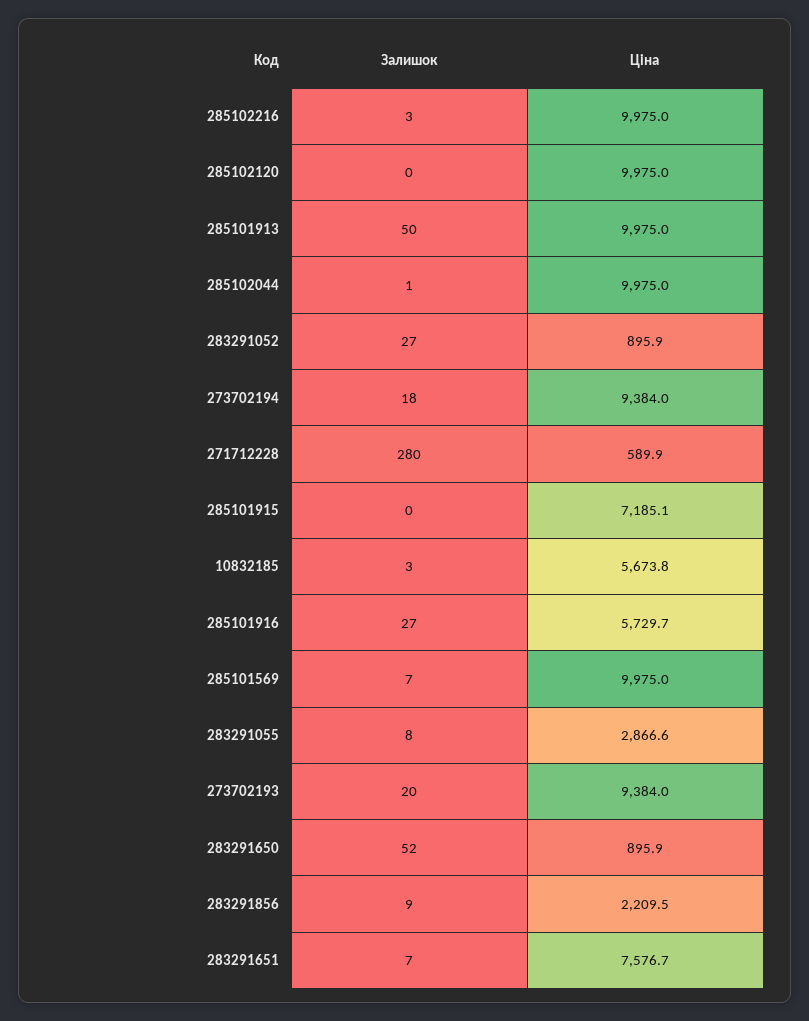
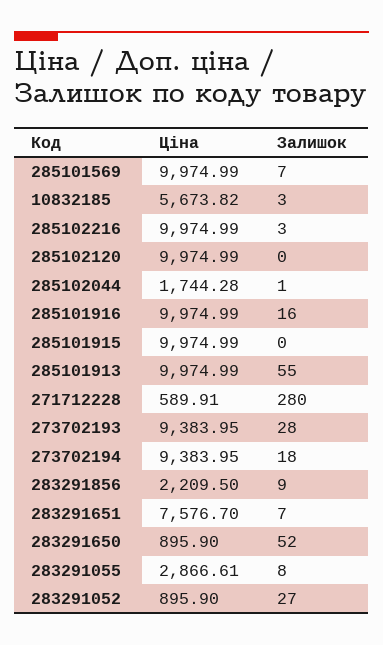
Залишок, 285101913: 50 -> 55
Ціна, 285102044: 9975 -> 1744.28
Ціна, 285101915: 7185.1 -> 9974.99
Залишок, 285101916: 27 -> 16
Ціна, 285101916: 5729.7 -> 9974.99
Залишок, 273702193: 20 -> 28

